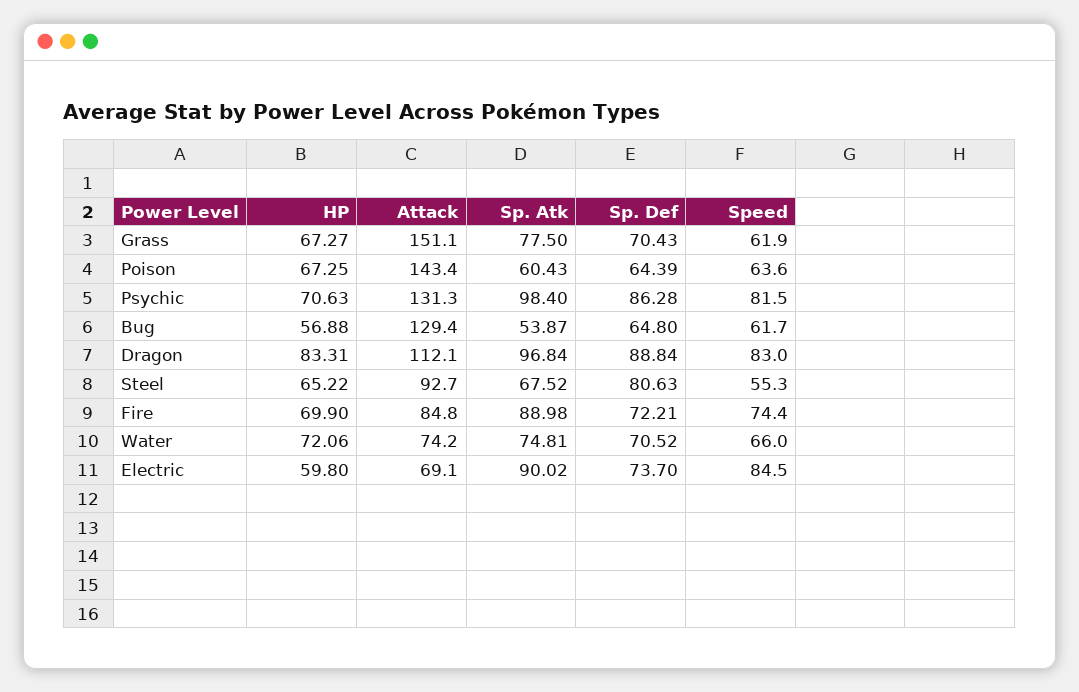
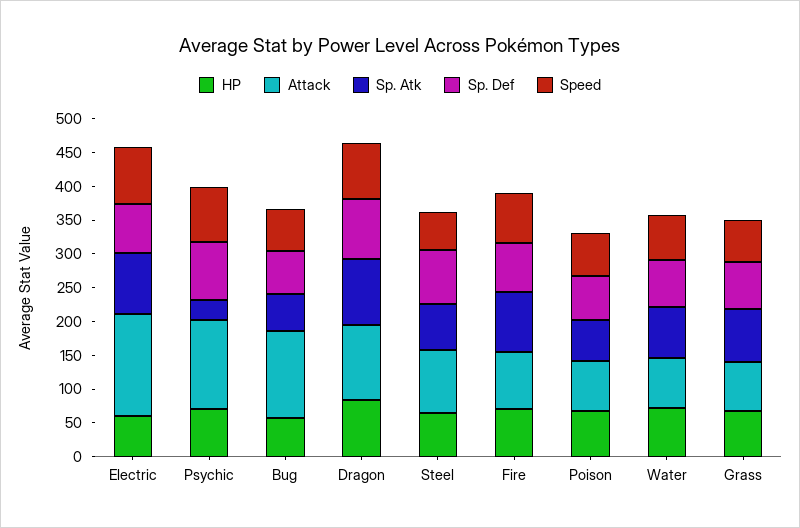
Attack, Grass: 151.1 -> 75
Attack, Poison: 143.4 -> 75
Sp. Atk, Psychic: 98.4 -> 25
Attack, Electric: 69.1 -> 150

